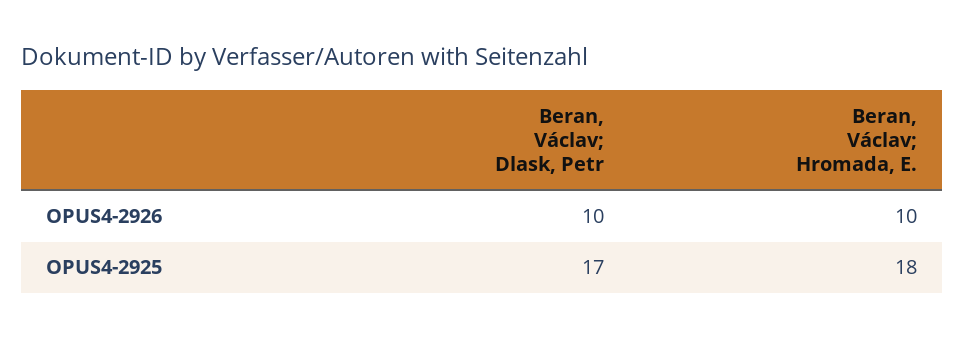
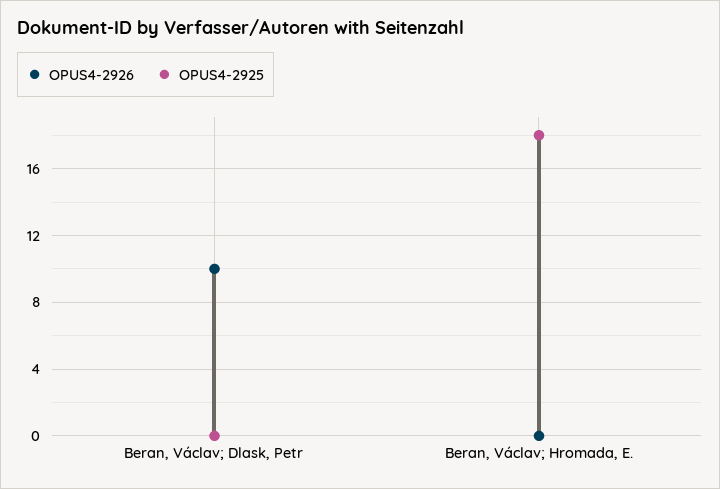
OPUS4-2926, Beran, Václav; Hromada, E.: 10 -> 0
OPUS4-2925, Beran, Václav; Dlask, Petr: 17 -> 0

